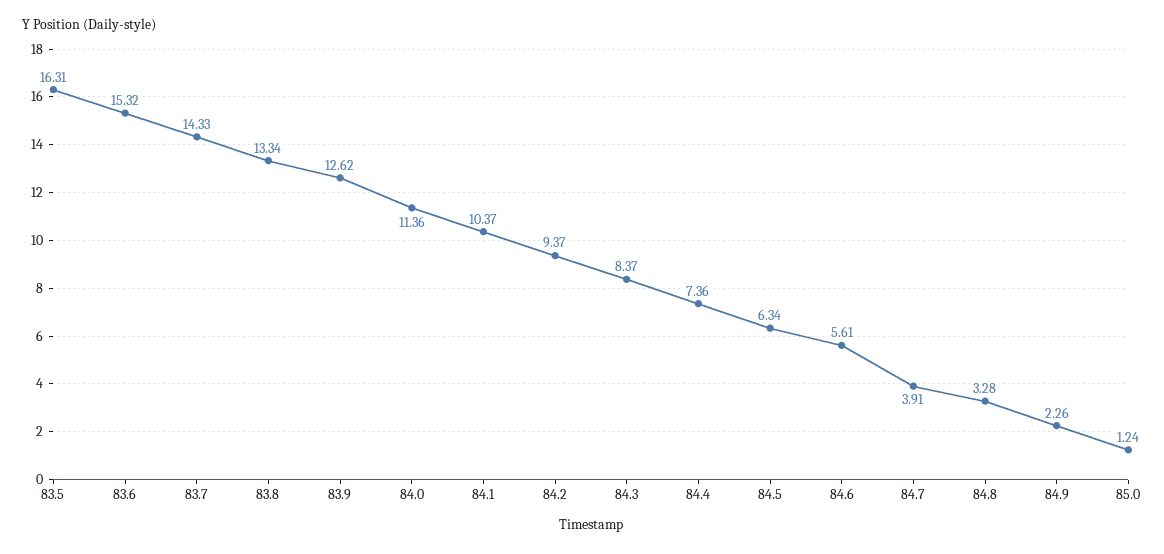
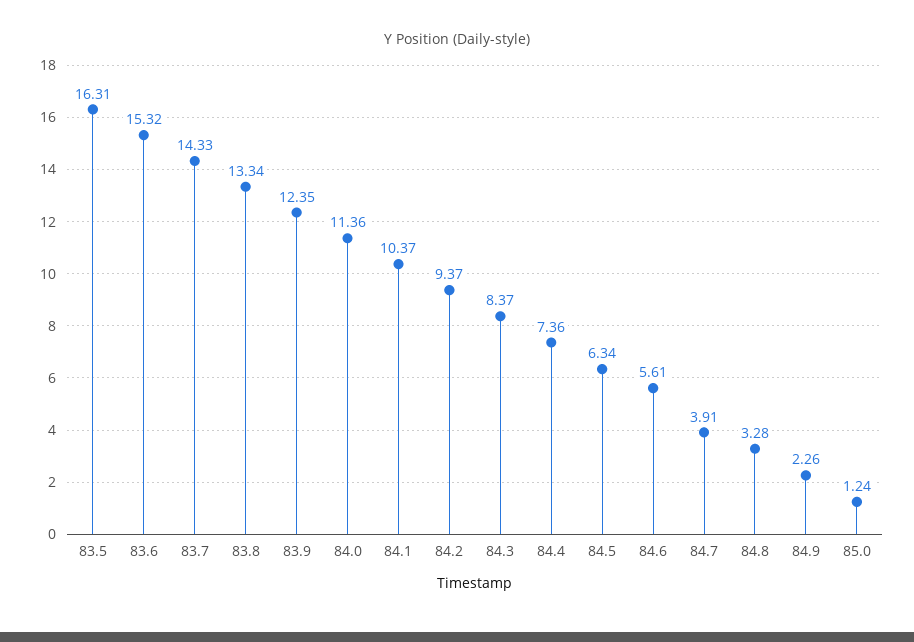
83.9: 12.62 -> 12.35

